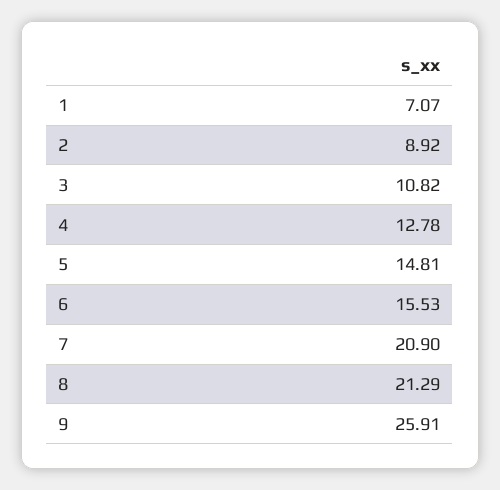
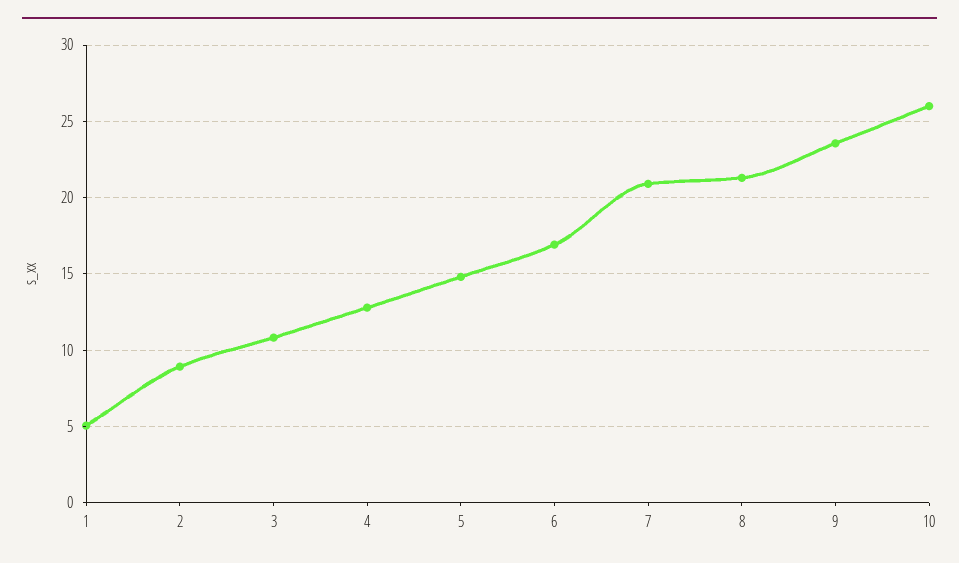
1: 7.07 -> 5
6: 15.53 -> 17
9: 25.91 -> 23.5
10: none -> 26

